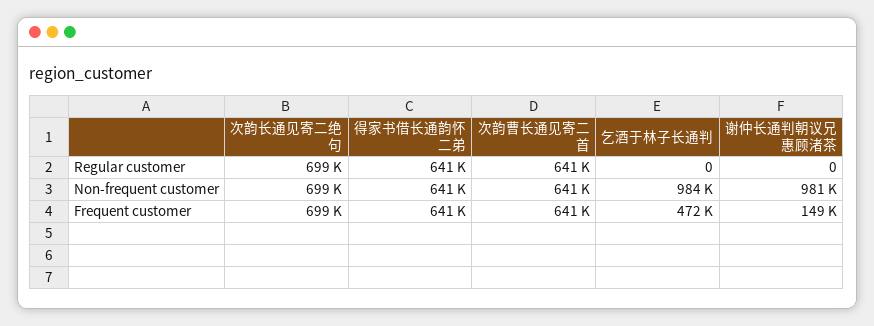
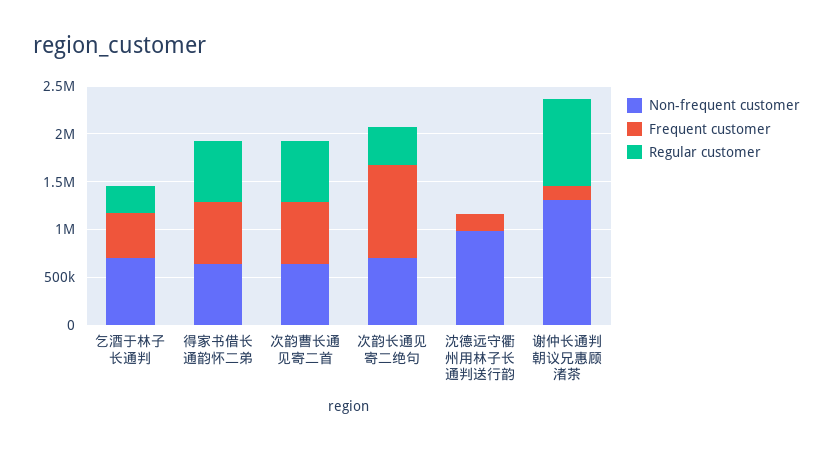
Regular customer, 次韵长通见寄二绝句: 699000 -> 400000
Regular customer, 乞酒于林子长通判: 0 -> 300000
Regular customer, 谢仲长通判朝议兄惠顾渚茶: 0 -> 900000
Non-frequent customer, 乞酒于林子长通判: 984000 -> 700000
Non-frequent customer, 谢仲长通判朝议兄惠顾渚茶: 981000 -> 1300000
Frequent customer, 次韵长通见寄二绝句: 699000 -> 1000000
Non-frequent customer, 沈德远守衢州用林子长通判送行韵: none -> 1000000
Frequent customer, 沈德远守衢州用林子长通判送行韵: none -> 200000
Regular customer, 沈德远守衢州用林子长通判送行韵: none -> 0

